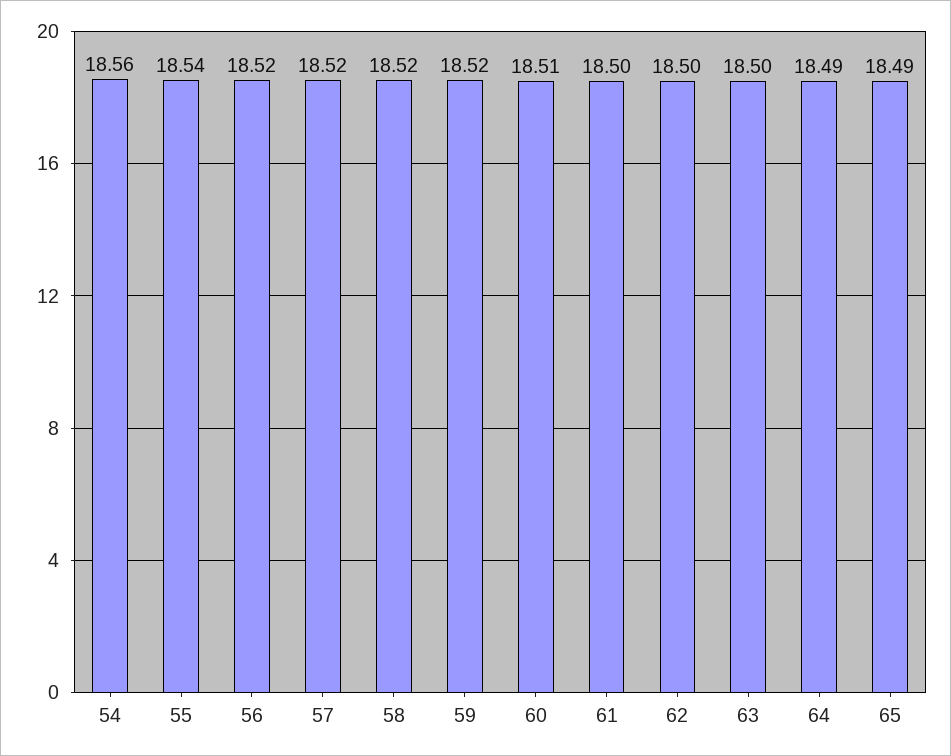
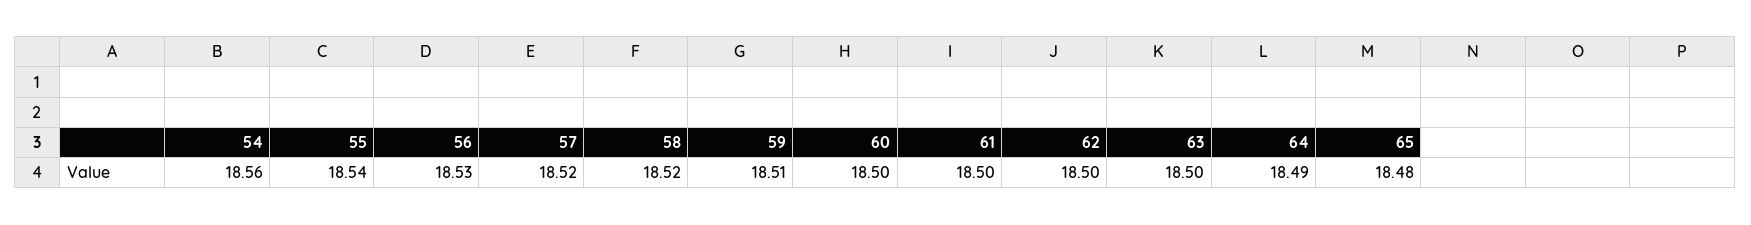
56: 18.52 -> 18.53
59: 18.52 -> 18.51
60: 18.51 -> 18.5
65: 18.49 -> 18.48

